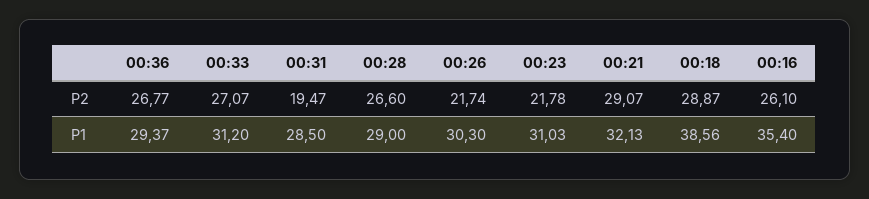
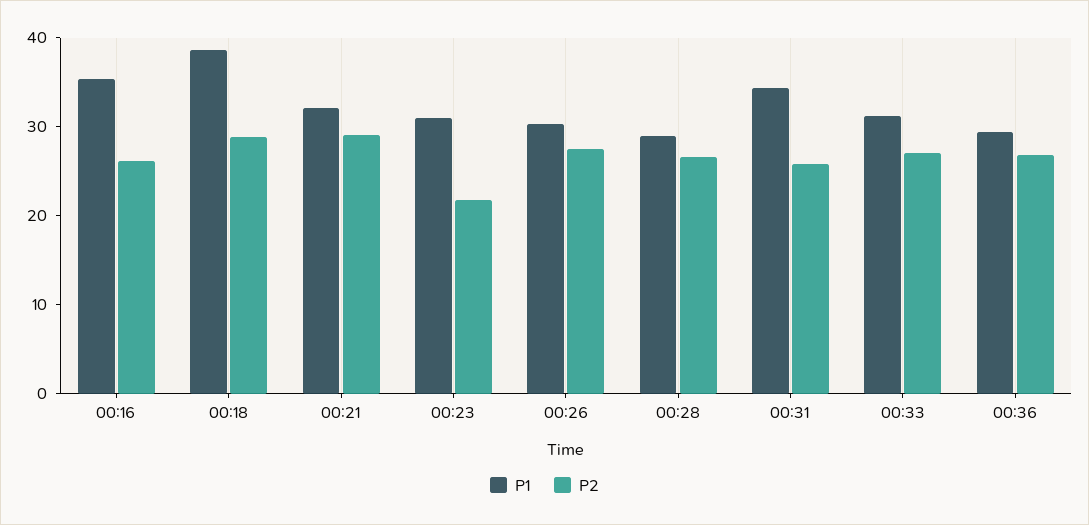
P2, 00:31: 19.47 -> 26
P2, 00:26: 21.74 -> 28
P1, 00:31: 28.5 -> 34

